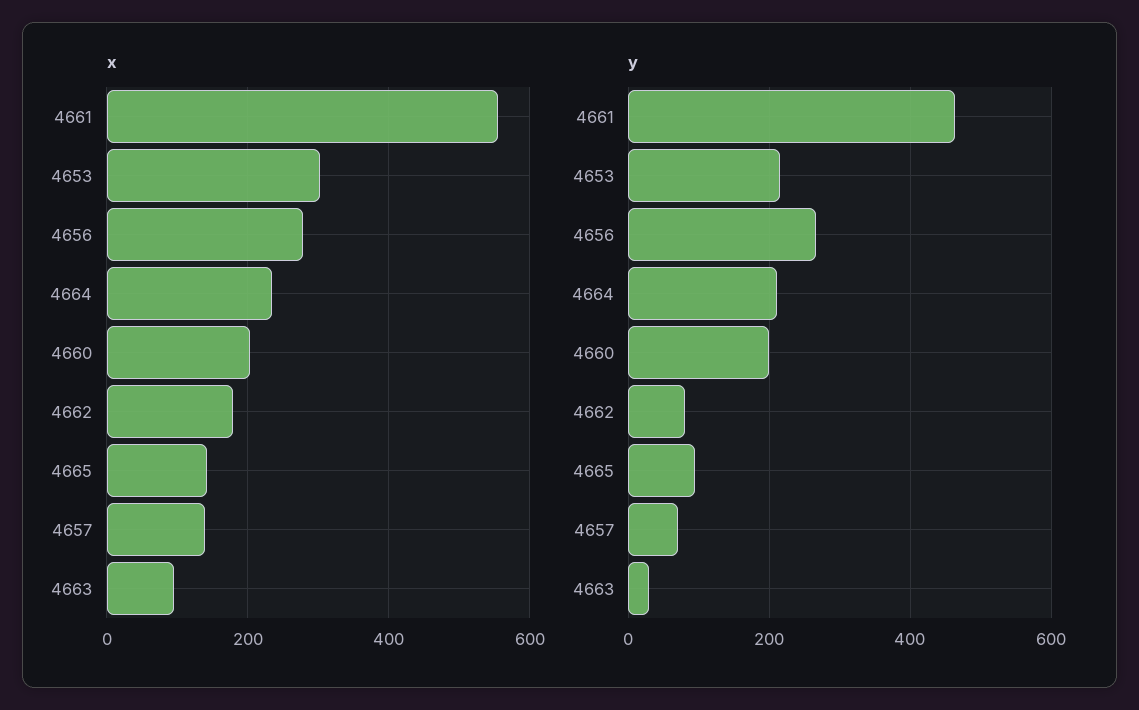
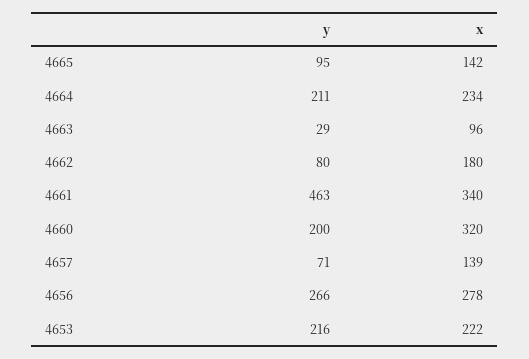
x, 4661: 560 -> 340
x, 4653: 300 -> 222
x, 4660: 200 -> 320

